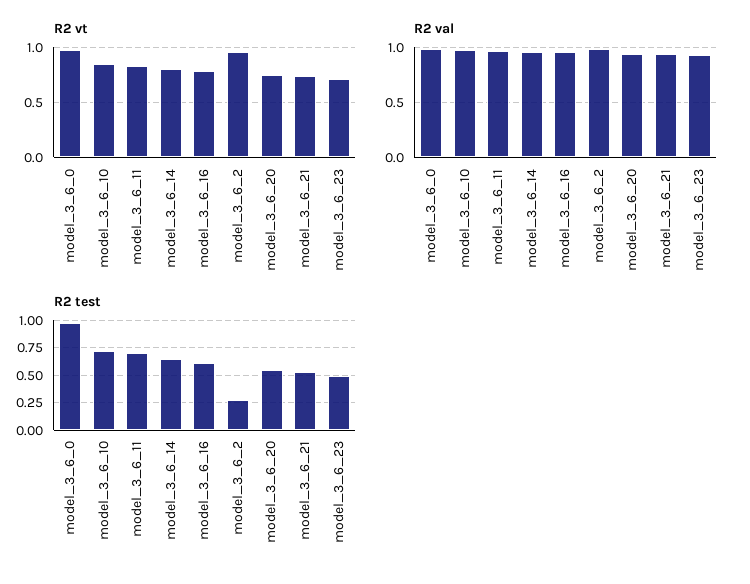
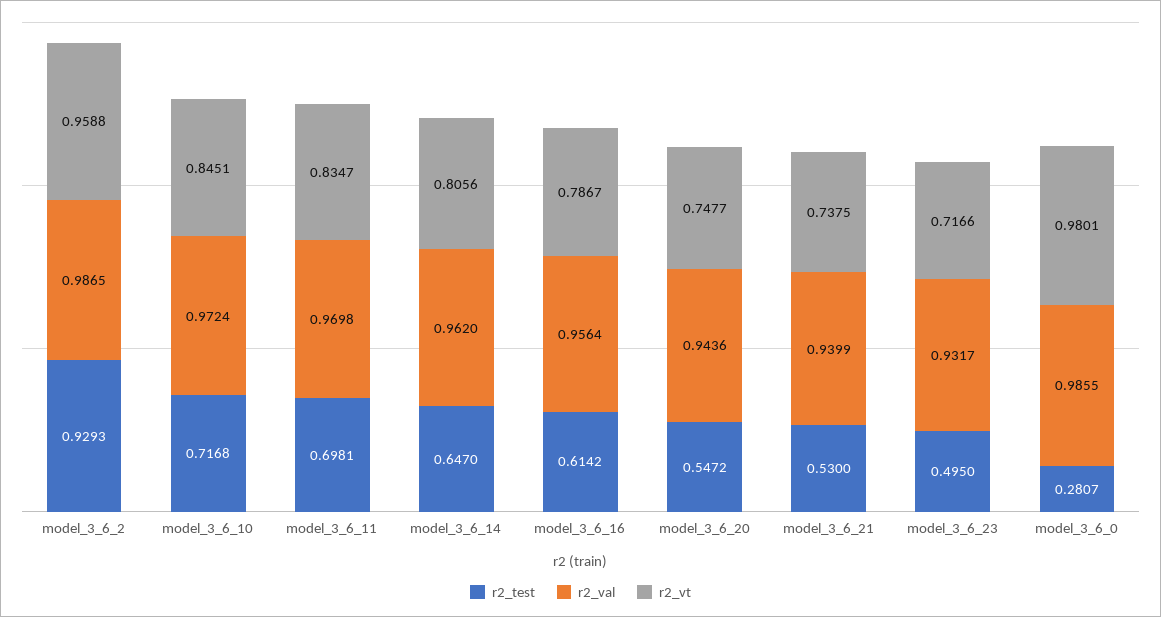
R2 test, model_3_6_0: 1 -> 0.2807
R2 test, model_3_6_2: 0.25 -> 0.9293

